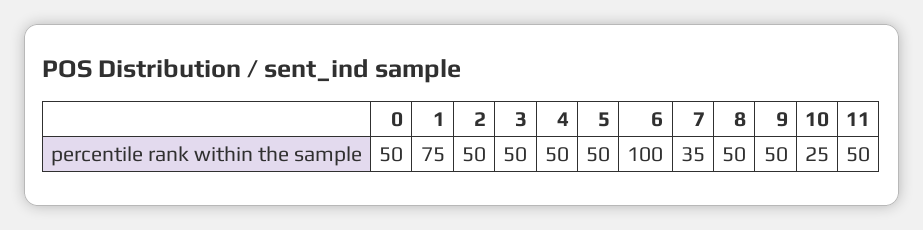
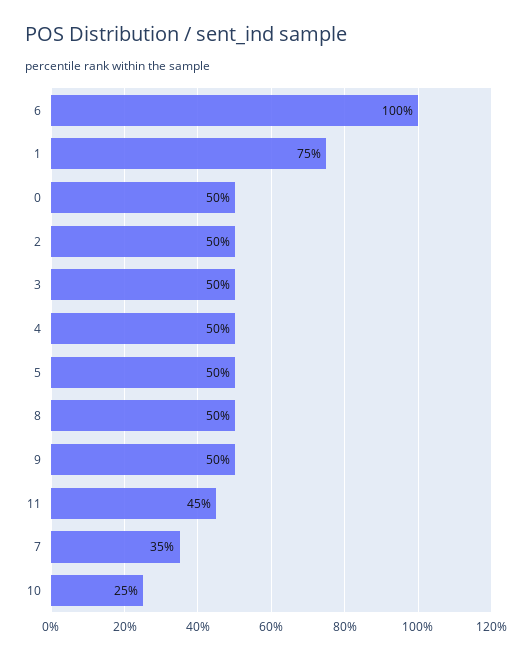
11: 50 -> 45

